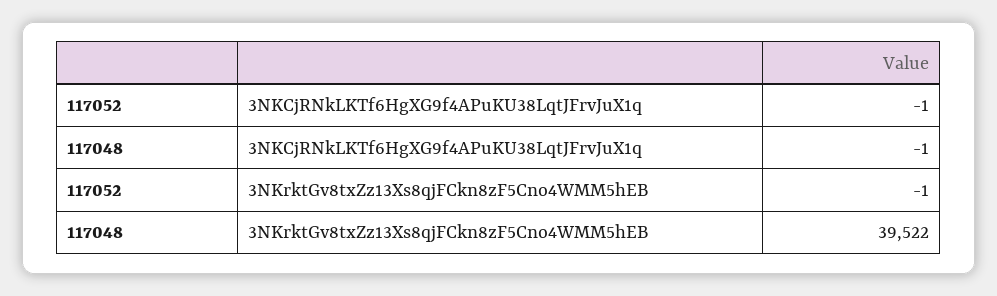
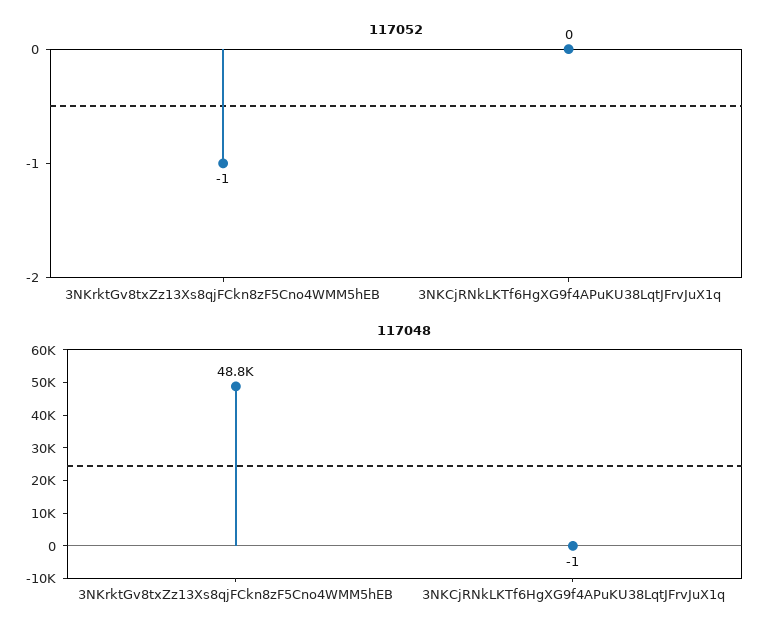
117052, 3NKCjRNkLKTf6HgXG9f4APuKU38LqtJFrvJuX1q: -1 -> 0
117048, 3NKrktGv8txZz13Xs8qjFCkn8zF5Cno4WMM5hEB: 39522 -> 48800

